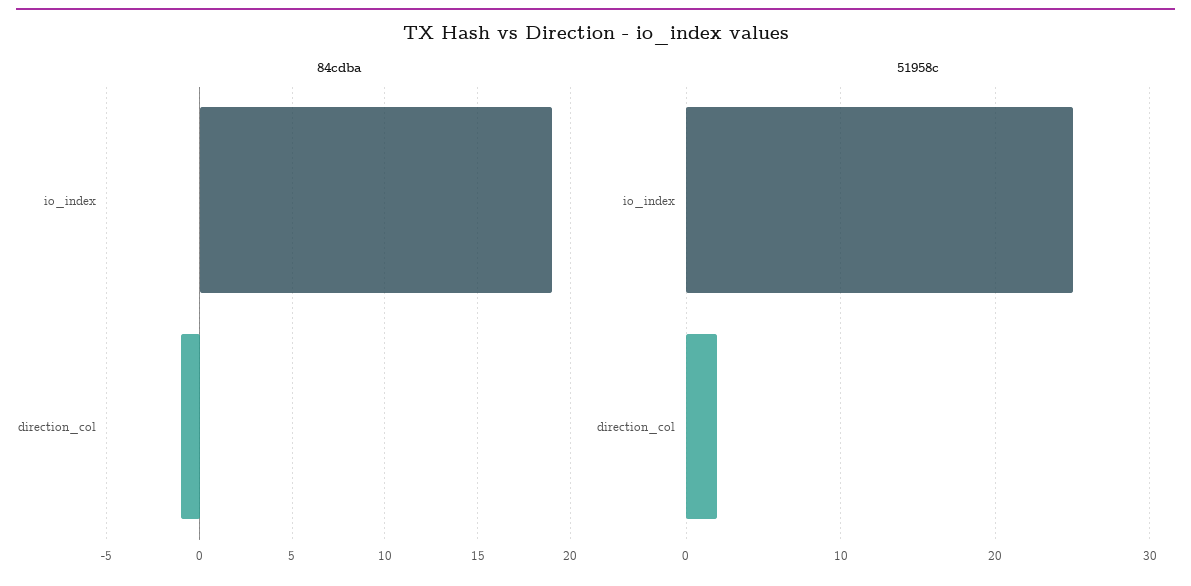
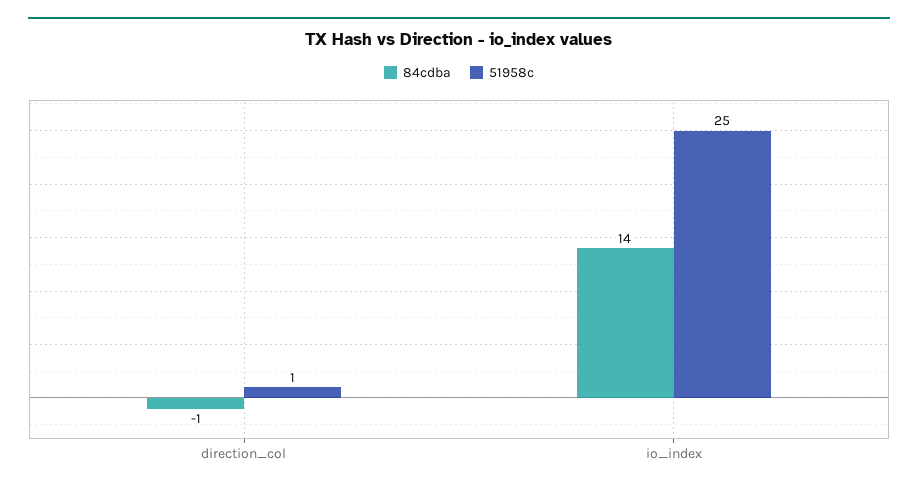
84cdba, io_index: 19 -> 14
51958c, direction_col: 2 -> 1

